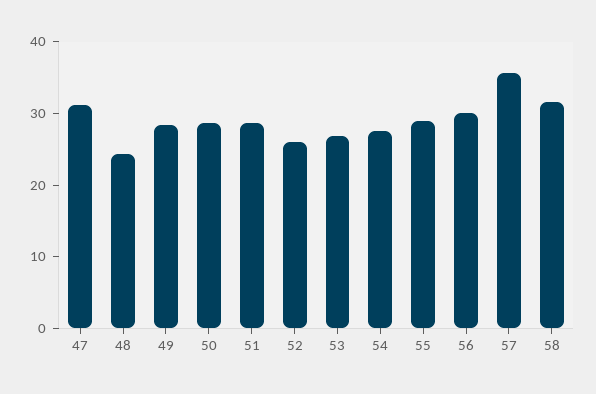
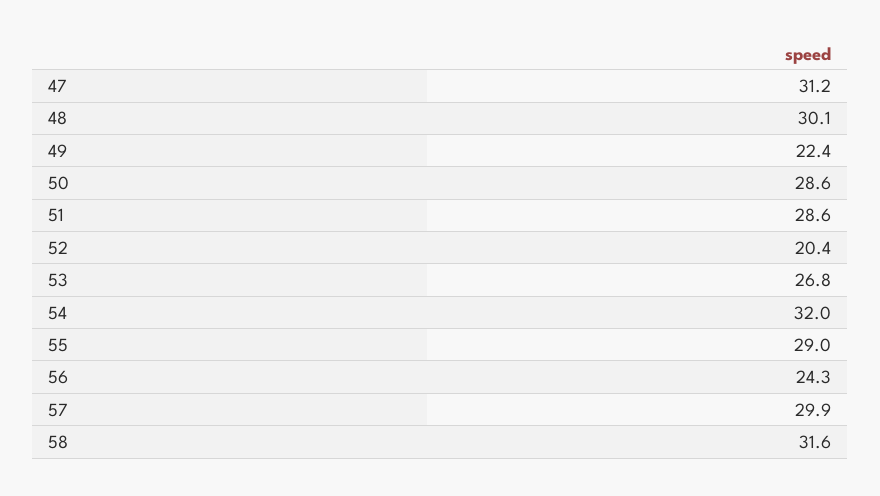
48: 24 -> 30.1
49: 28 -> 22.4
52: 26 -> 20.4
54: 28 -> 32
56: 30 -> 24.3
57: 36 -> 29.9

